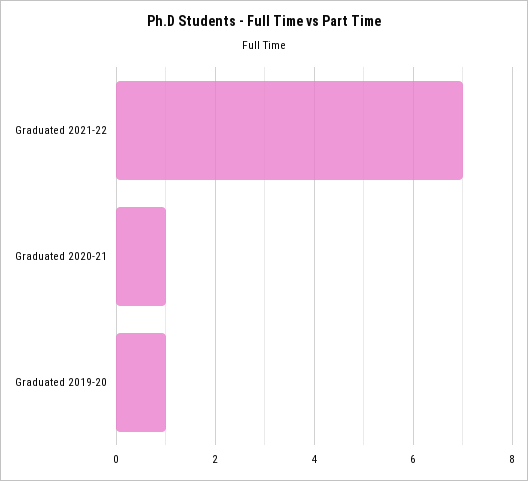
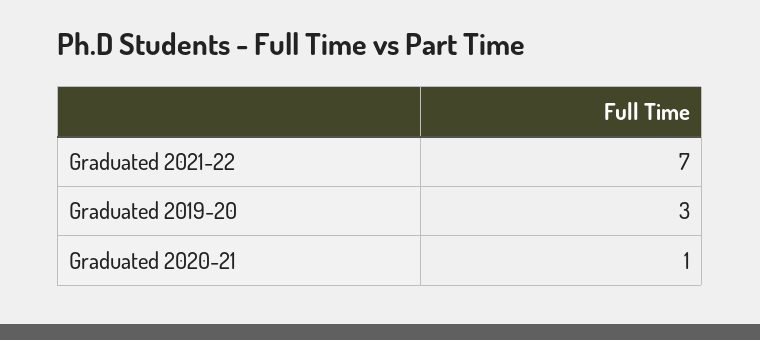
Graduated 2019-20: 1 -> 3

